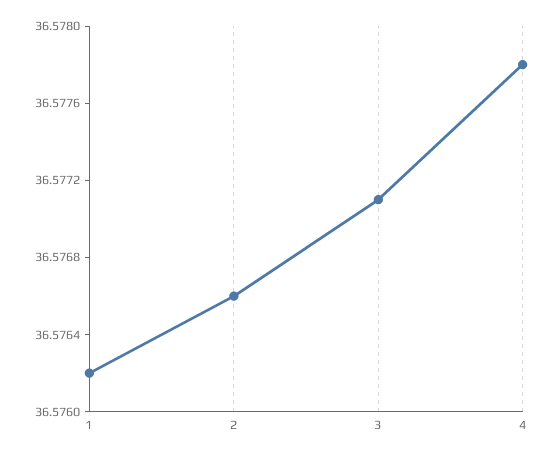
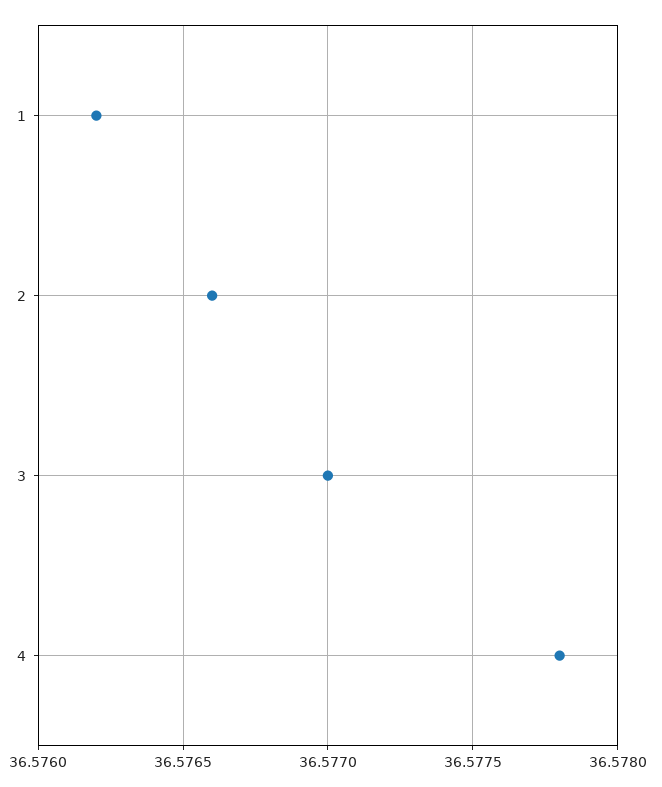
3: 36.5771 -> 36.577

